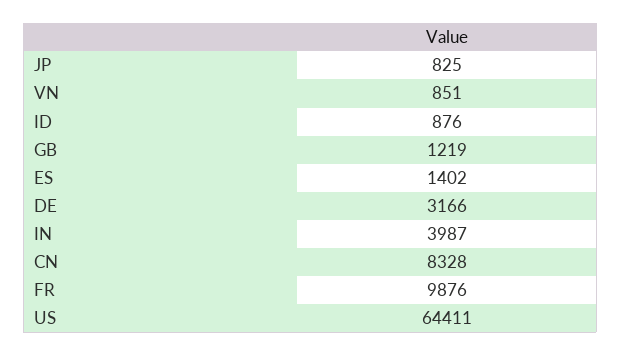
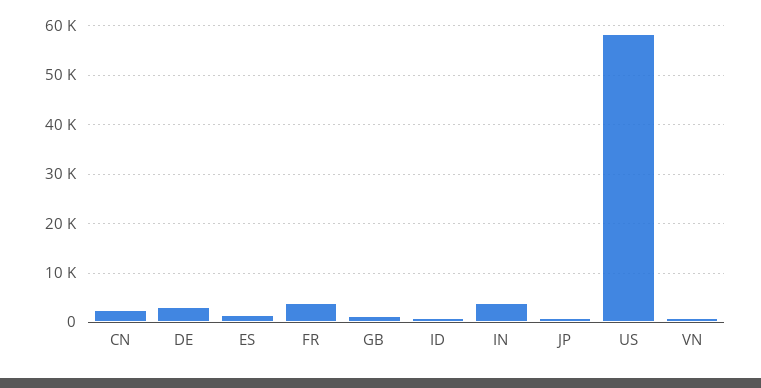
CN: 8328 -> 2000
FR: 9876 -> 4000
US: 64411 -> 58000

